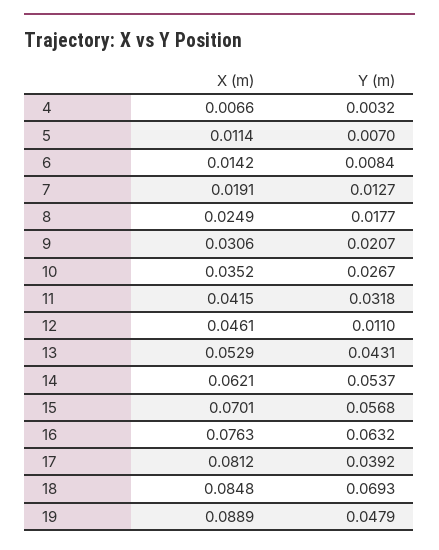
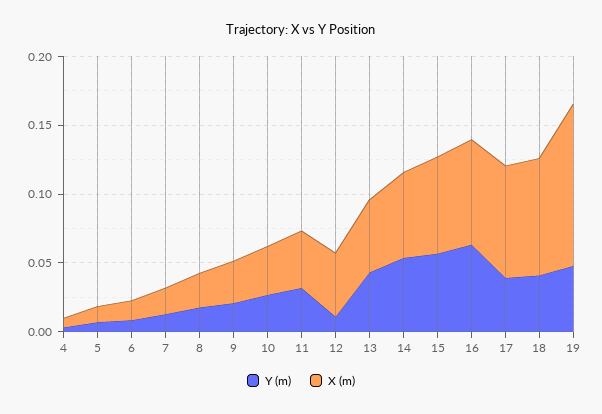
Y (m), 18: 0.0693 -> 0.04
X (m), 19: 0.0889 -> 0.12

